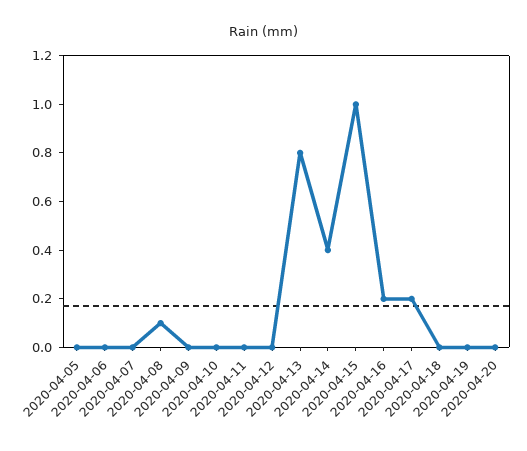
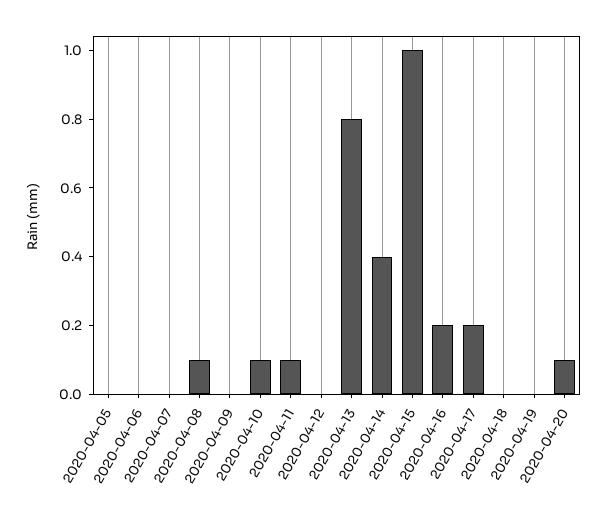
2020-04-10: 0 -> 0.1
2020-04-11: 0 -> 0.1
2020-04-20: 0 -> 0.1

